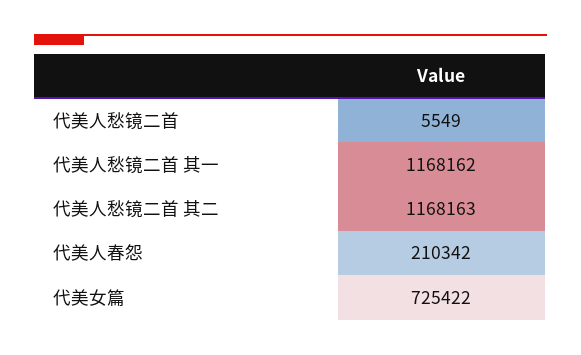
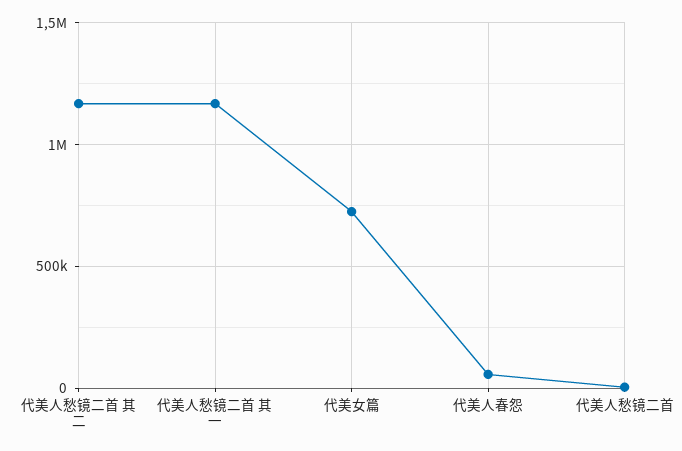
代美人春怨: 210342 -> 50000

